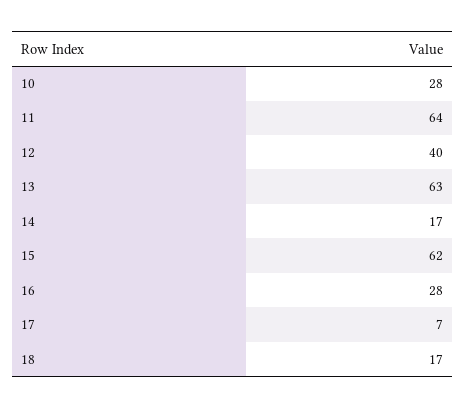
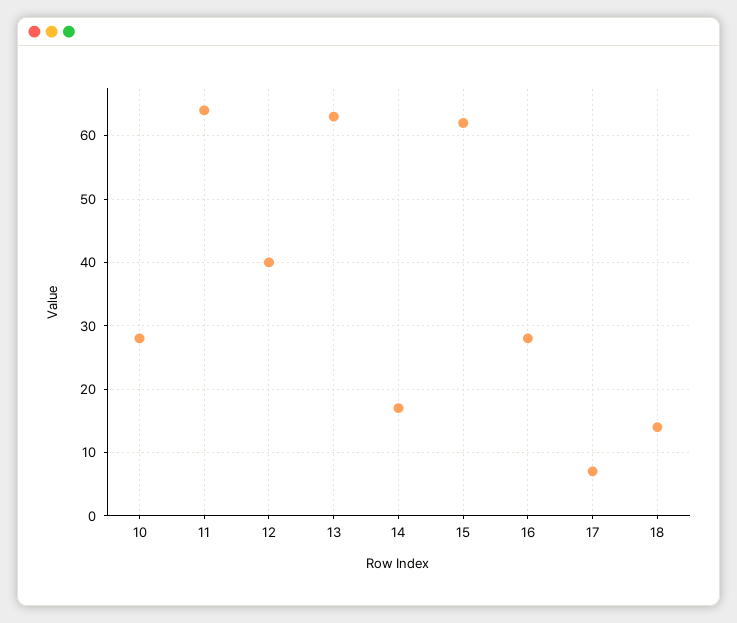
18: 17 -> 14

